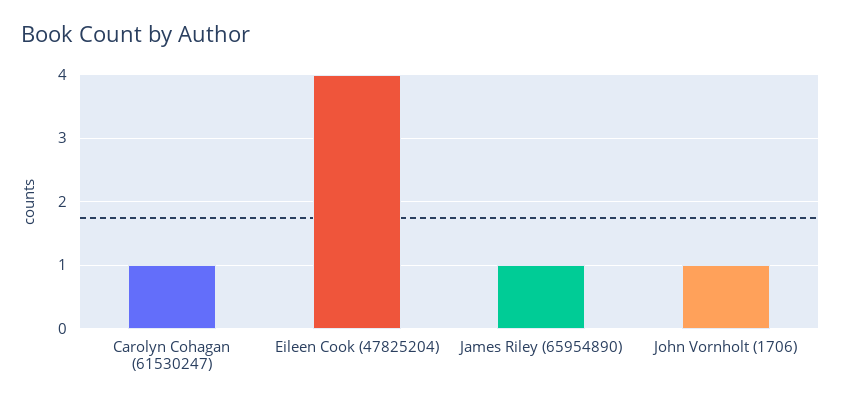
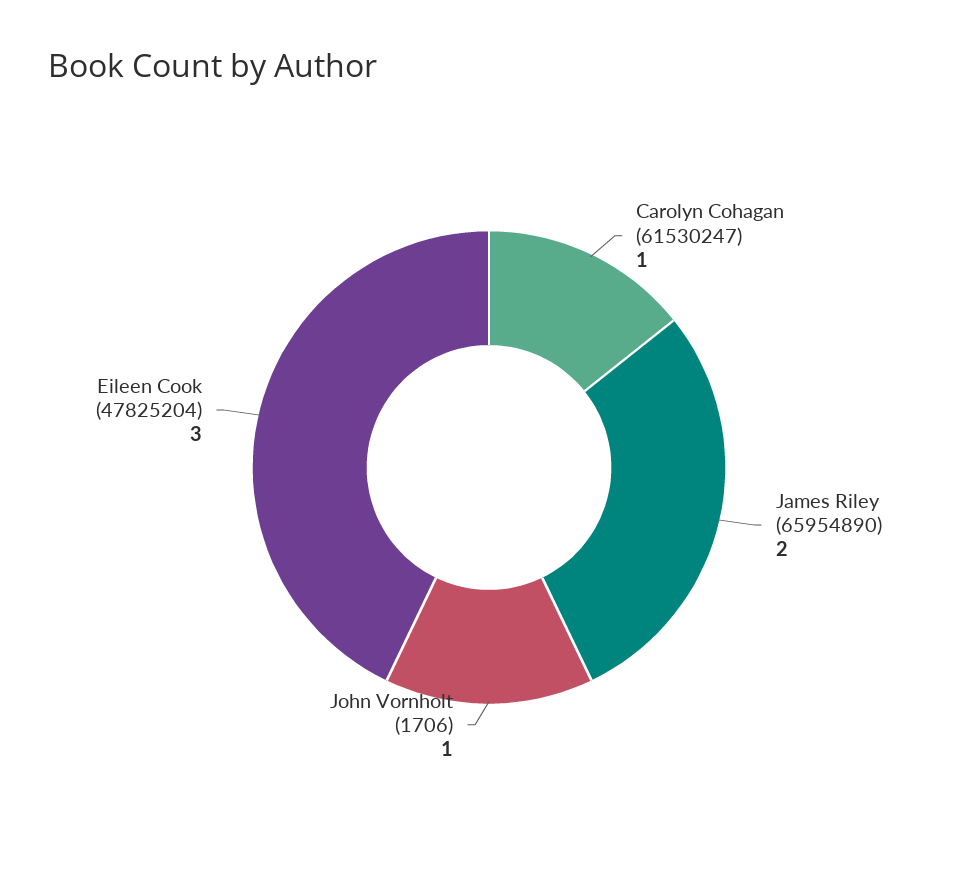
Eileen Cook (47825204): 4 -> 3
James Riley (65954890): 1 -> 2

